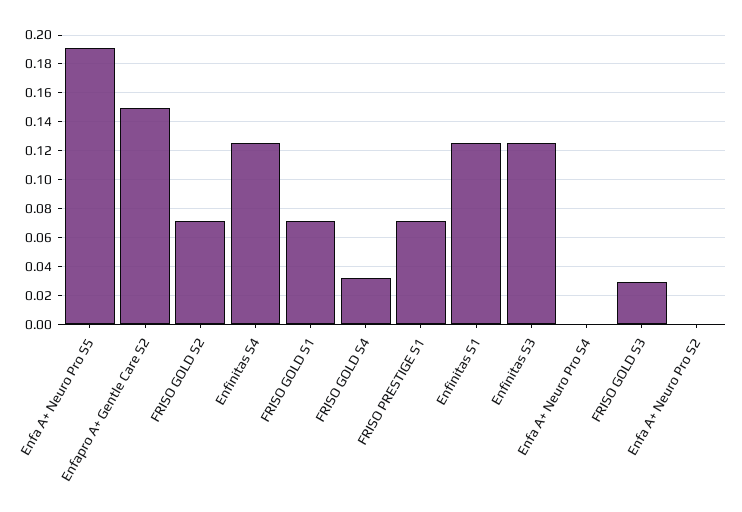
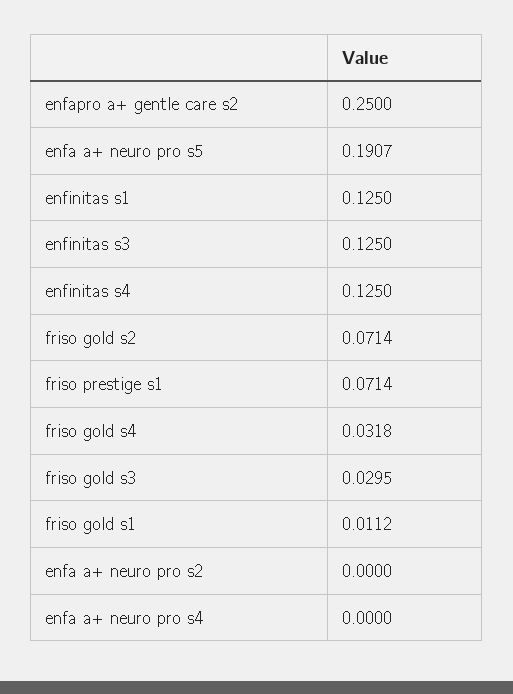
Enfapro A+ Gentle Care S2: 0.15 -> 0.25
FRISO GOLD S1: 0.07 -> 0.0112

